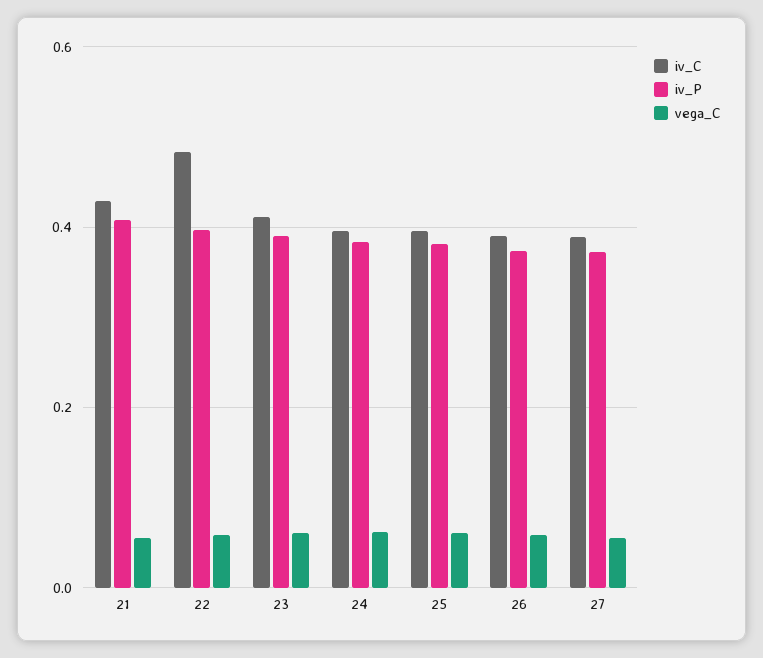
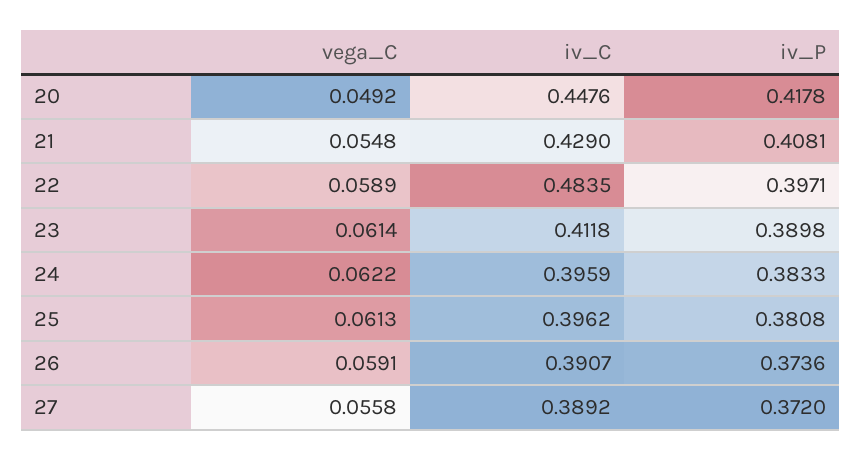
vega_C, 20: none -> 0.0492
iv_C, 20: none -> 0.4476
iv_P, 20: none -> 0.4178

